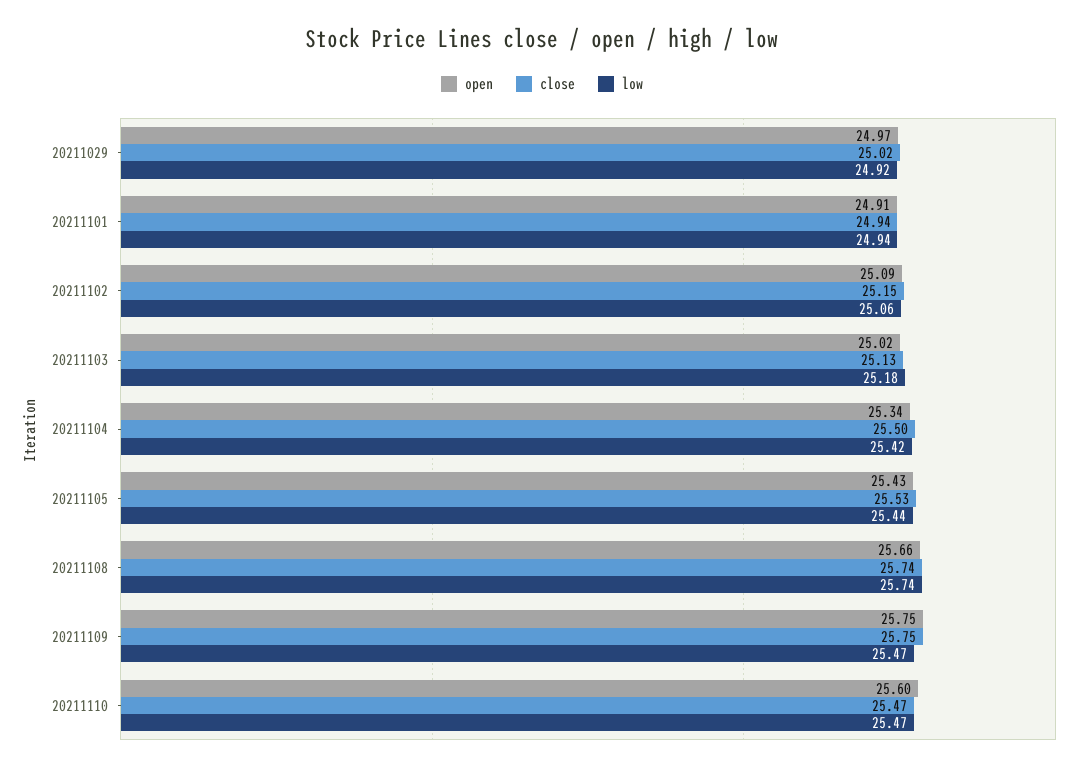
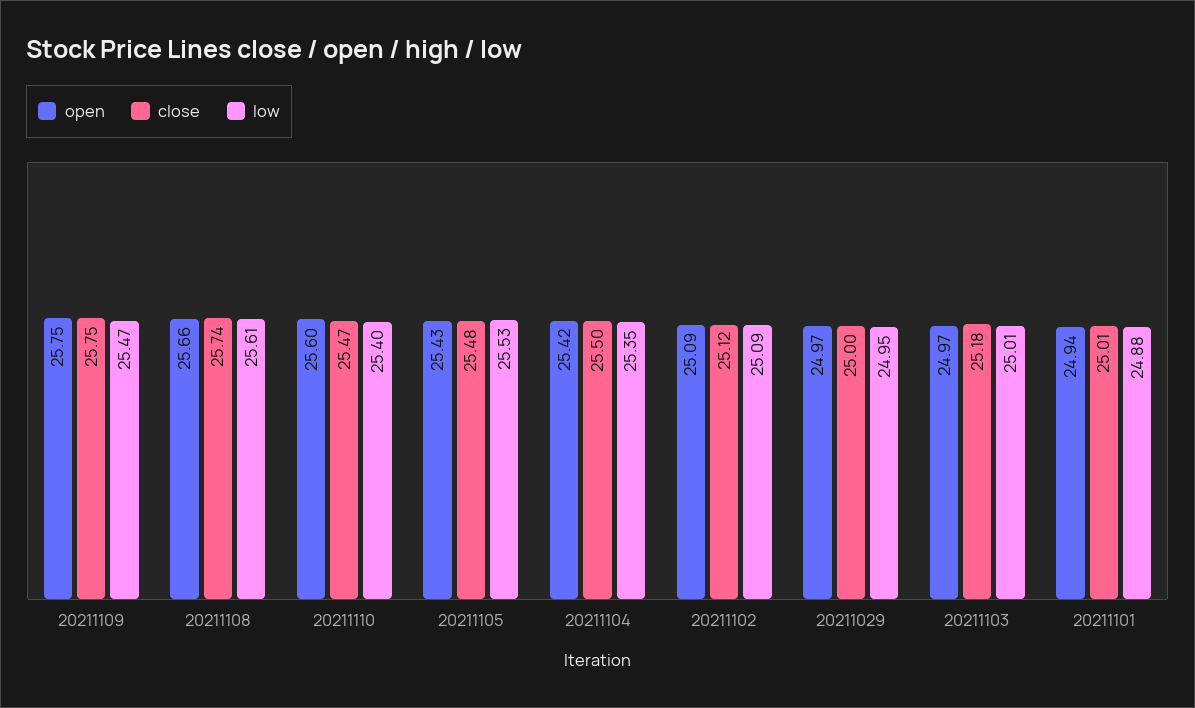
close, 20211029: 25.02 -> 25
low, 20211029: 24.92 -> 24.95
open, 20211101: 24.91 -> 24.94
close, 20211101: 24.94 -> 25.01
low, 20211101: 24.94 -> 24.88
close, 20211102: 25.15 -> 25.12
low, 20211102: 25.06 -> 25.09
open, 20211103: 25.02 -> 24.97
close, 20211103: 25.13 -> 25.18
low, 20211103: 25.18 -> 25.01
open, 20211104: 25.34 -> 25.42
low, 20211104: 25.42 -> 25.35
close, 20211105: 25.53 -> 25.48
low, 20211105: 25.44 -> 25.53
low, 20211108: 25.74 -> 25.61
low, 20211110: 25.47 -> 25.4

